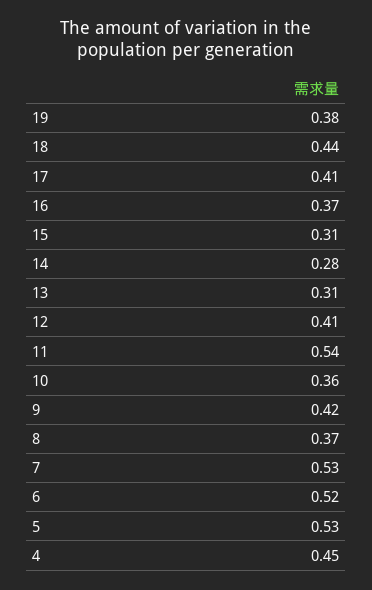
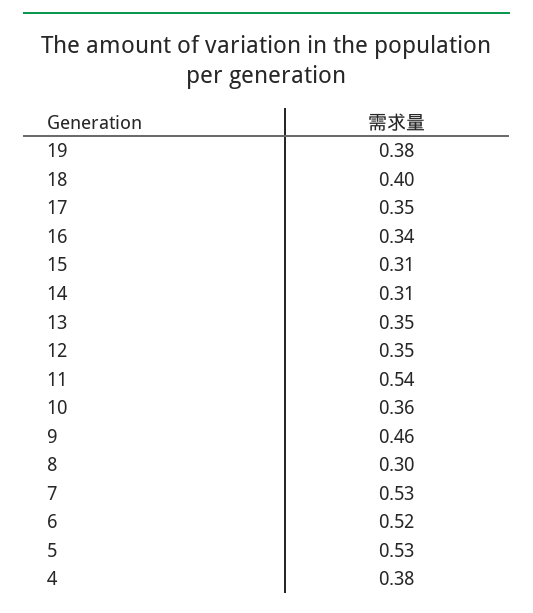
18: 0.44 -> 0.4
17: 0.41 -> 0.35
16: 0.37 -> 0.34
14: 0.28 -> 0.31
13: 0.31 -> 0.35
12: 0.41 -> 0.35
9: 0.42 -> 0.46
8: 0.37 -> 0.3
4: 0.45 -> 0.38

